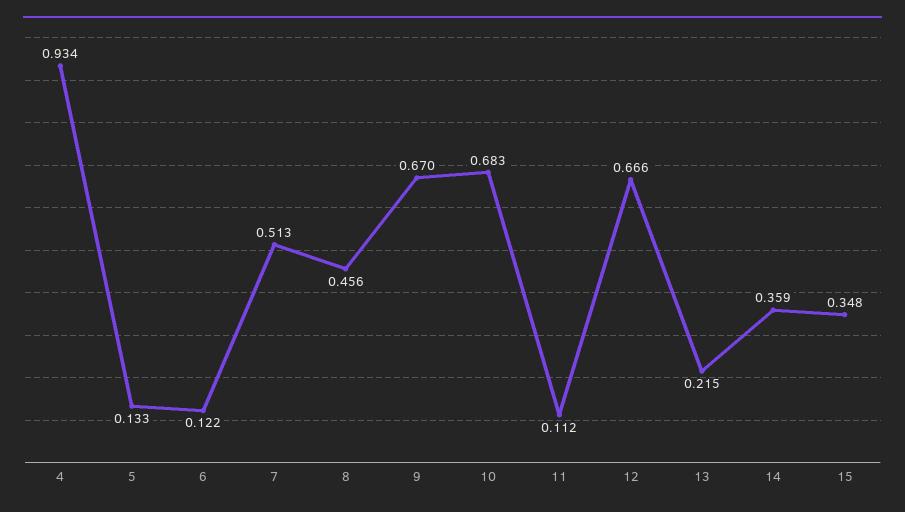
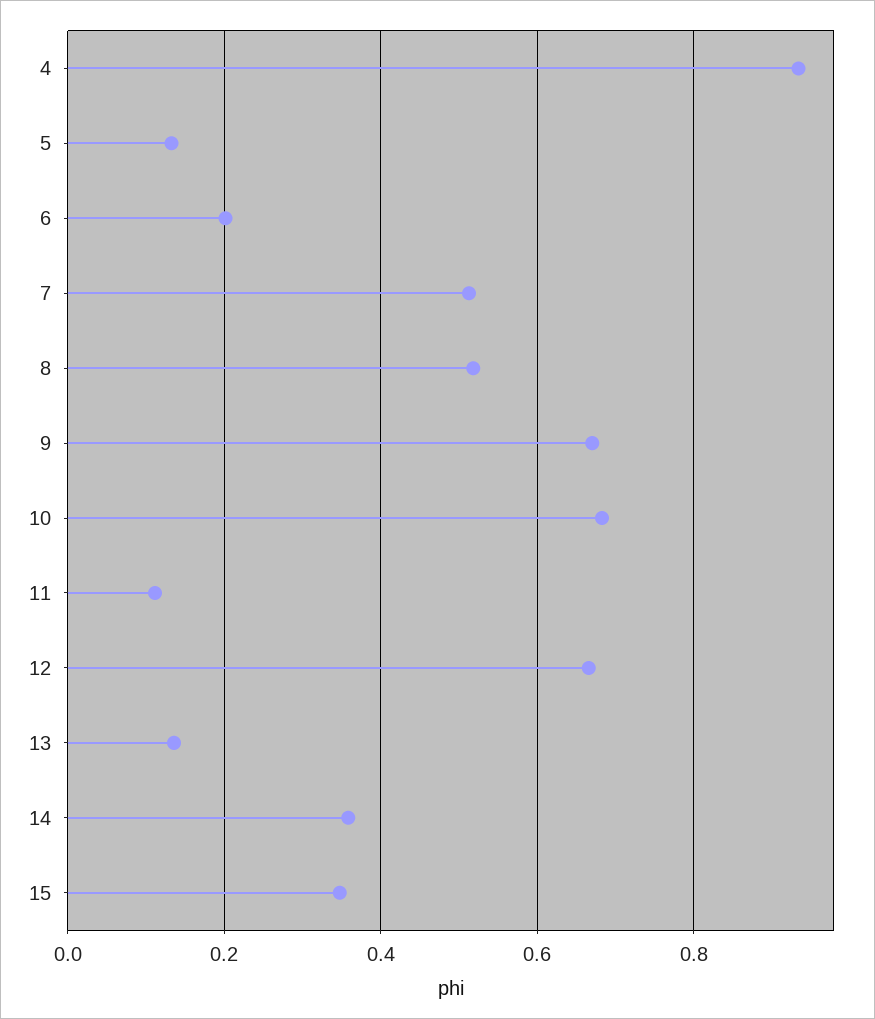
6: 0.122 -> 0.2
8: 0.456 -> 0.52
13: 0.215 -> 0.14

